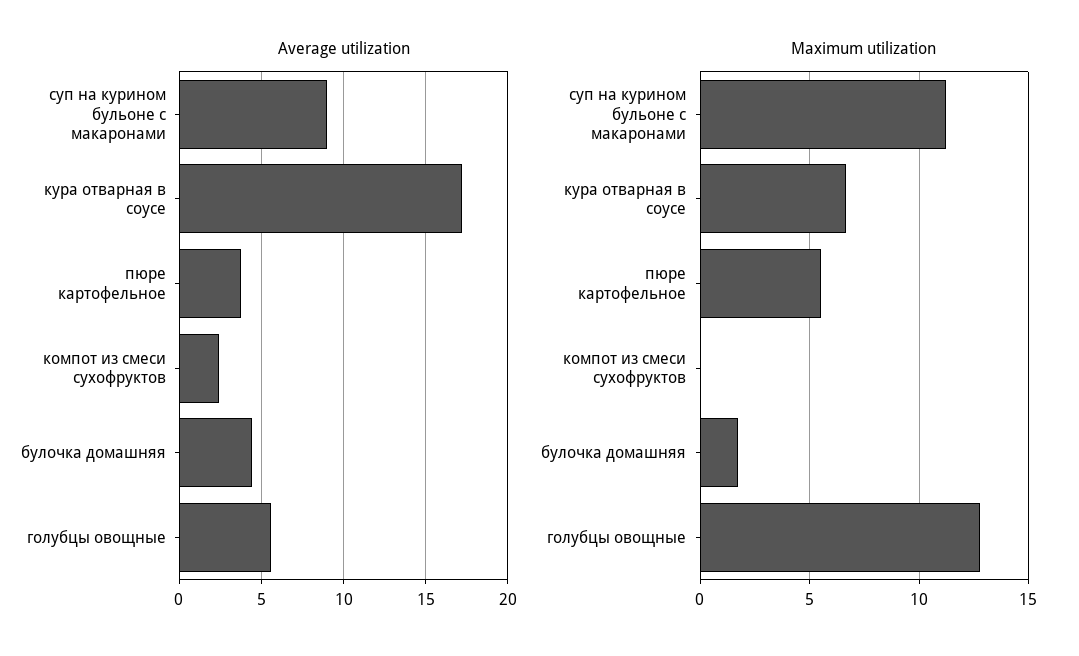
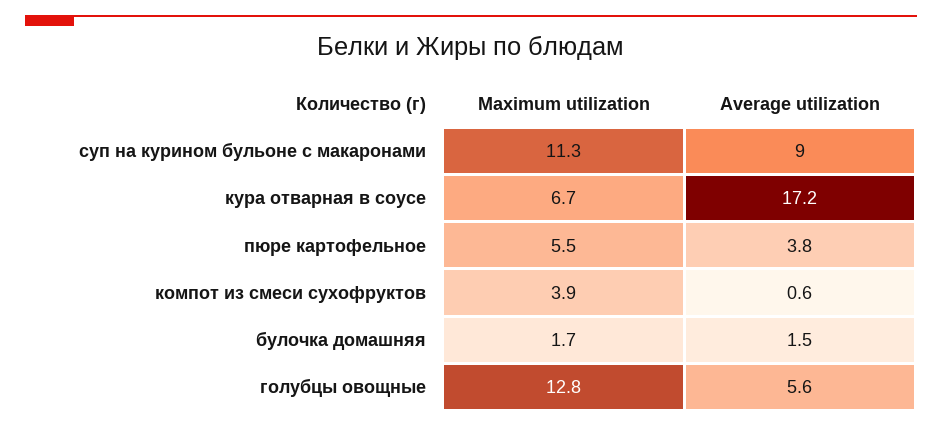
Average utilization, компот из смеси сухофруктов: 2.5 -> 0.6
Average utilization, булочка домашняя: 4.5 -> 1.5
Maximum utilization, компот из смеси сухофруктов: 0 -> 3.9

